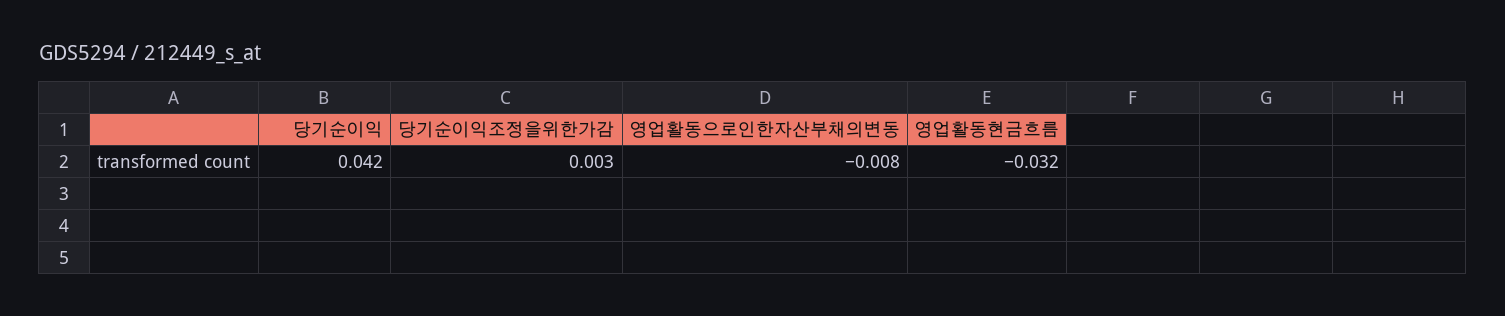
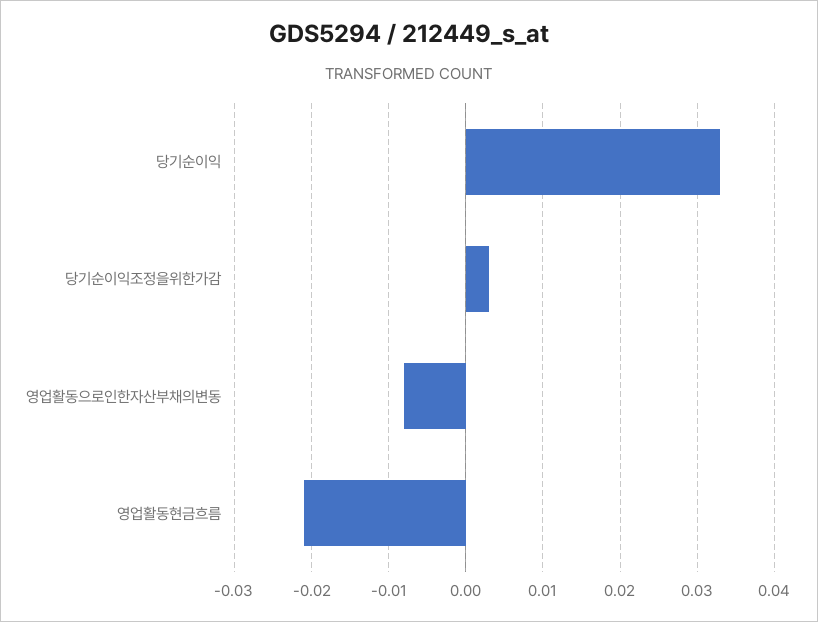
당기순이익: 0.042 -> 0.033
영업활동현금흐름: -0.032 -> -0.021

